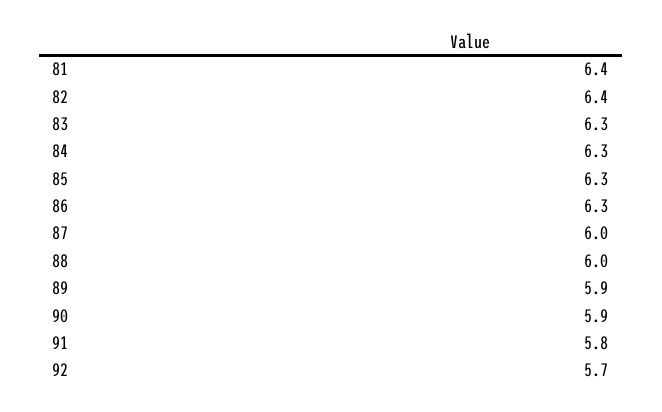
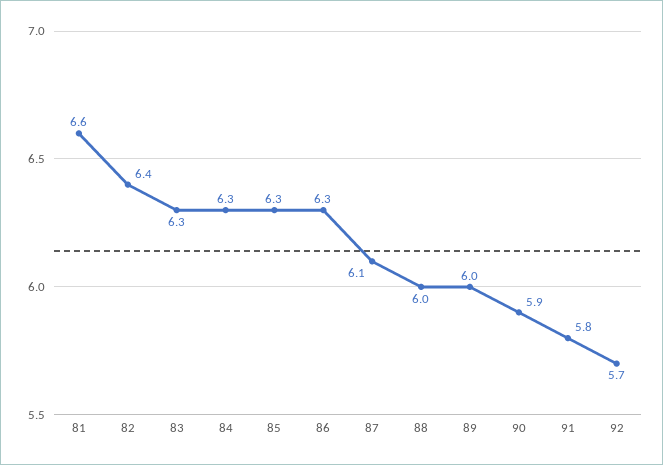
81: 6.4 -> 6.6
87: 6 -> 6.1
89: 5.9 -> 6

